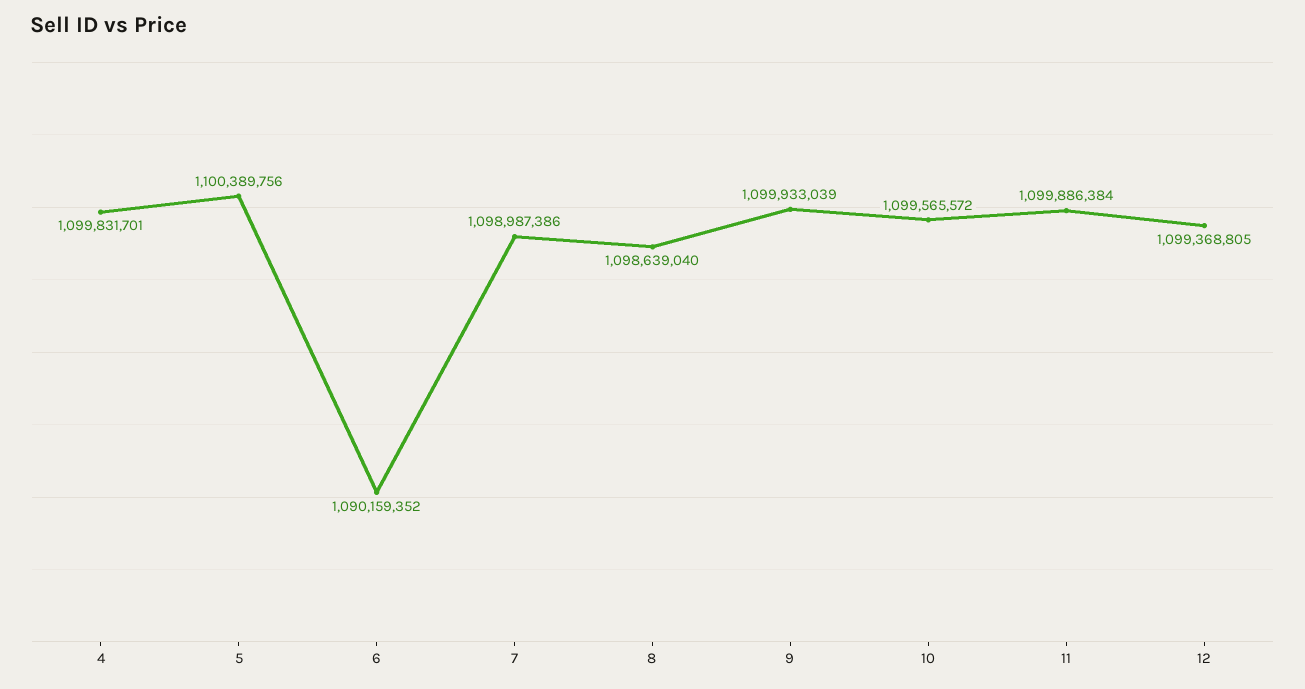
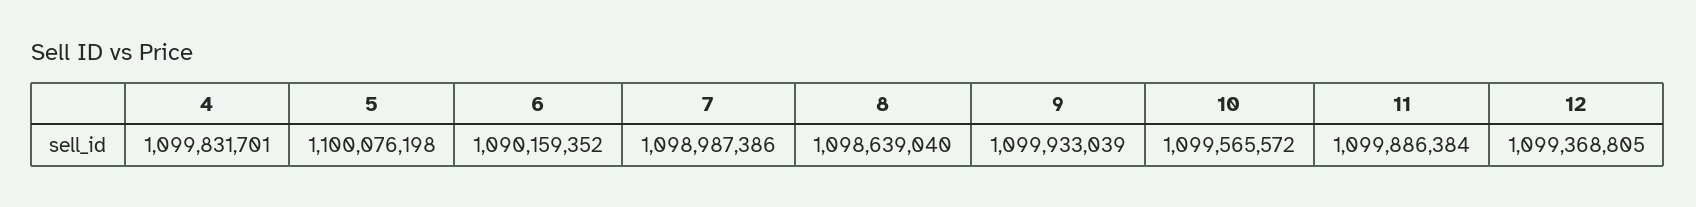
5: 1100389756 -> 1100076198

